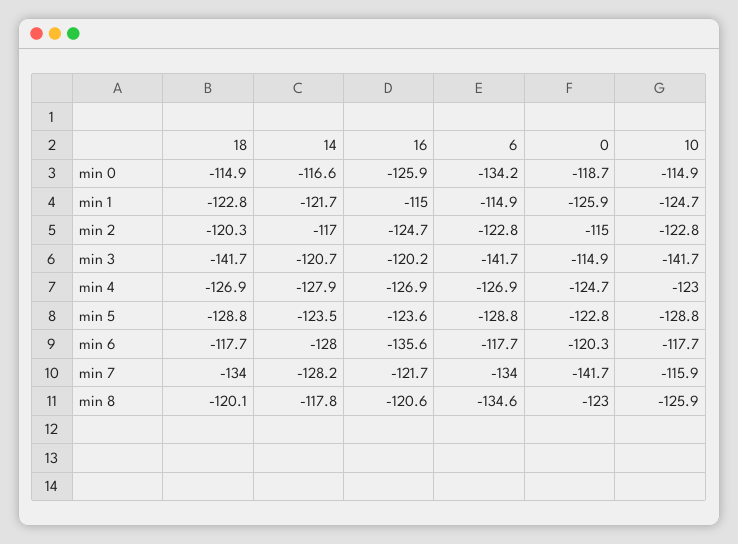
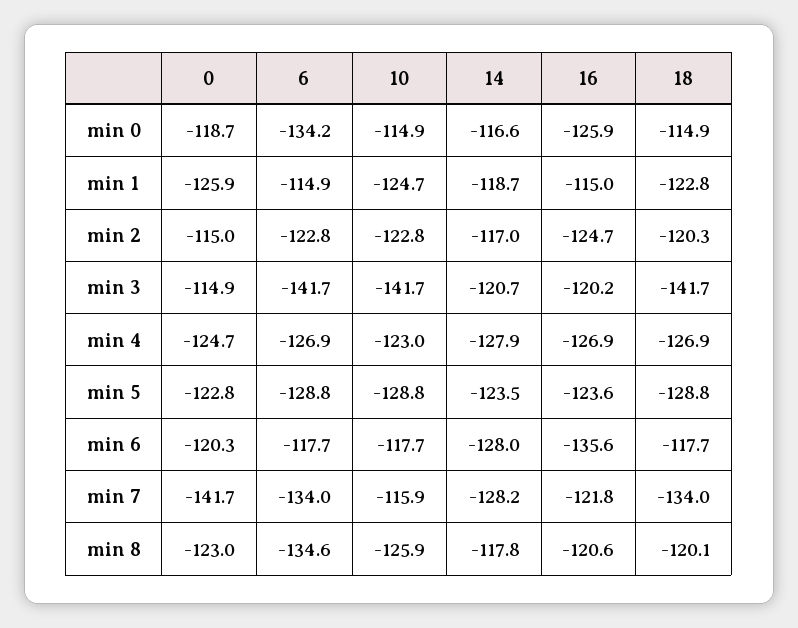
14, min 1: -121.7 -> -118.7
16, min 7: -121.7 -> -121.8

